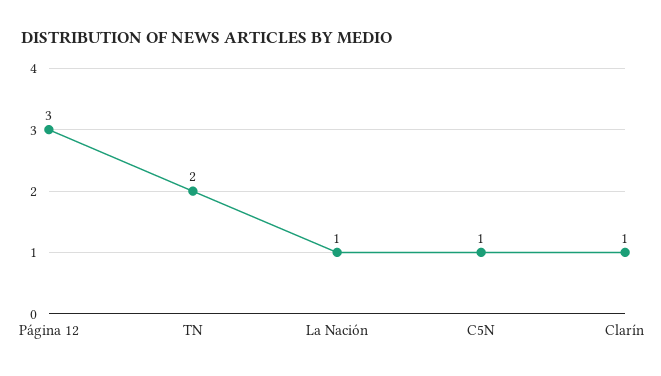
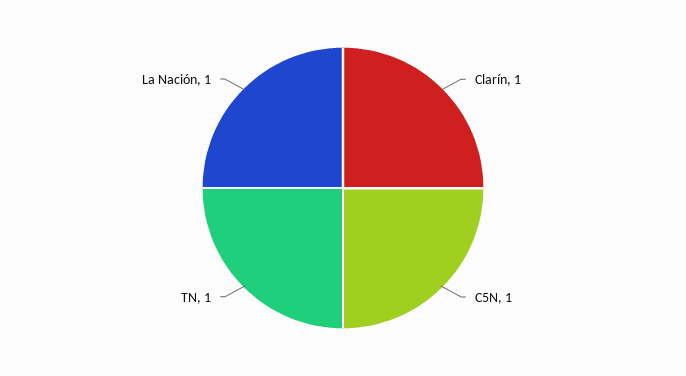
Página 12: 3 -> none
TN: 2 -> 1

